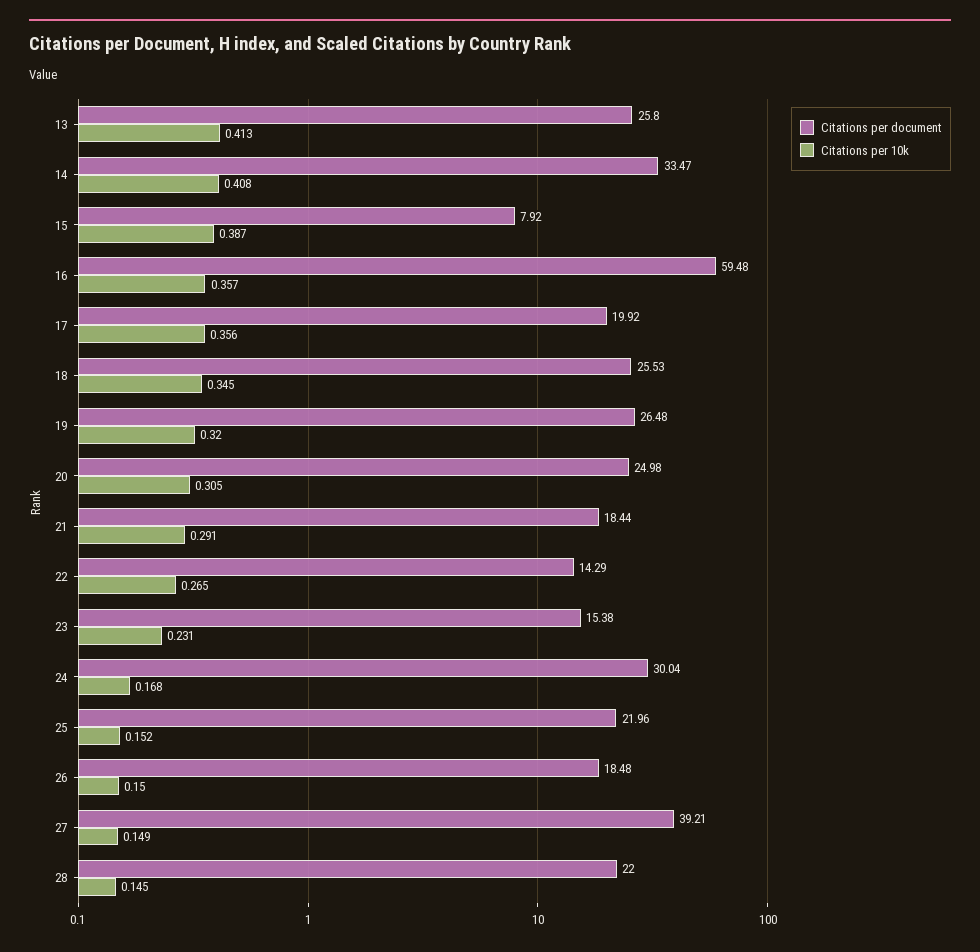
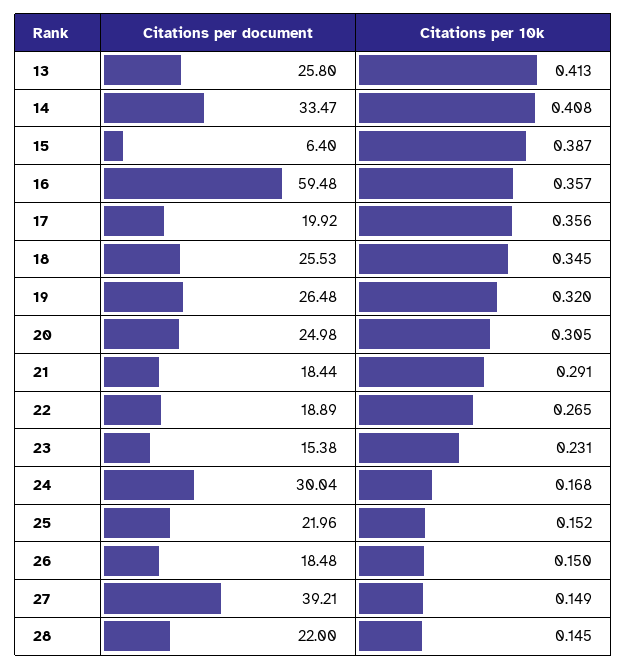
Citations per document, 15: 7.92 -> 6.4
Citations per document, 22: 14.29 -> 18.89

